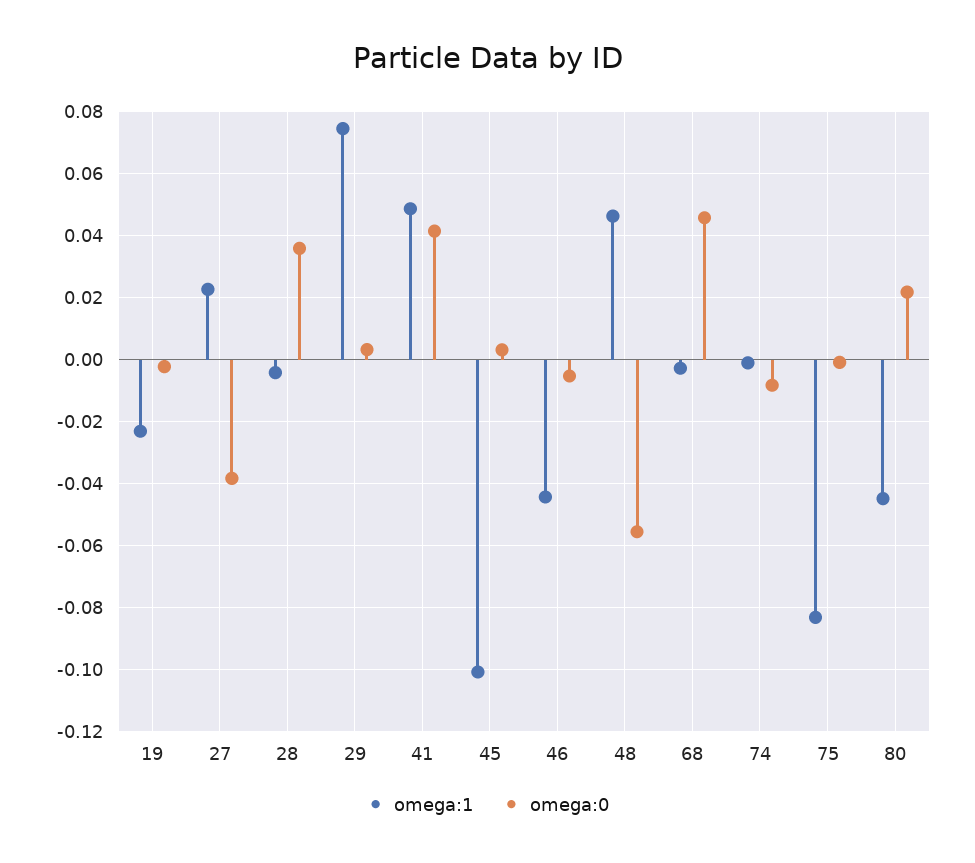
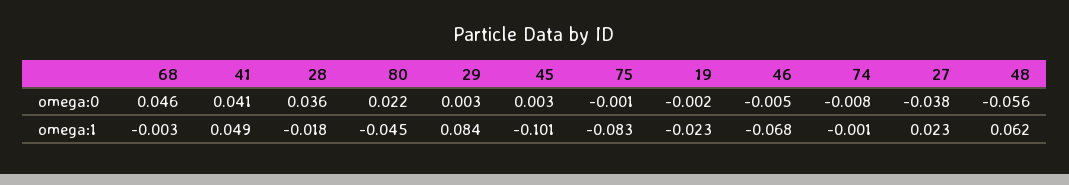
omega:1, 28: -0.004 -> -0.018
omega:1, 29: 0.074 -> 0.084
omega:1, 46: -0.044 -> -0.068
omega:1, 48: 0.046 -> 0.062

